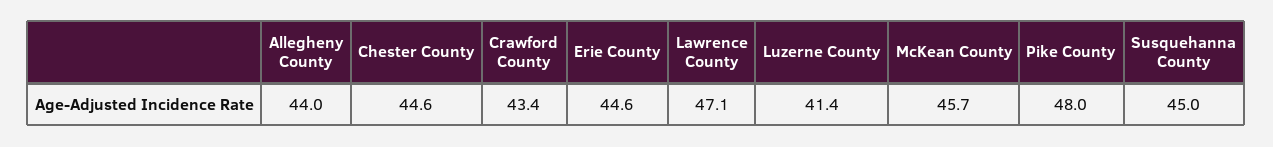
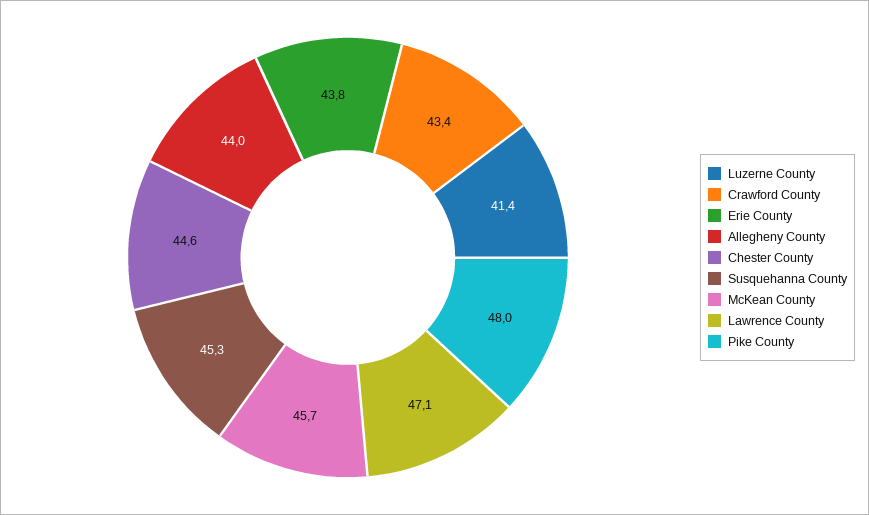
Erie County: 44.6 -> 43.8
Susquehanna County: 45 -> 45.3

